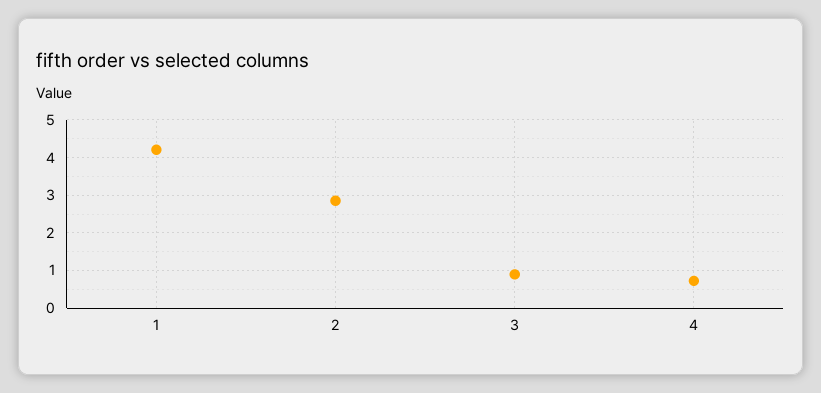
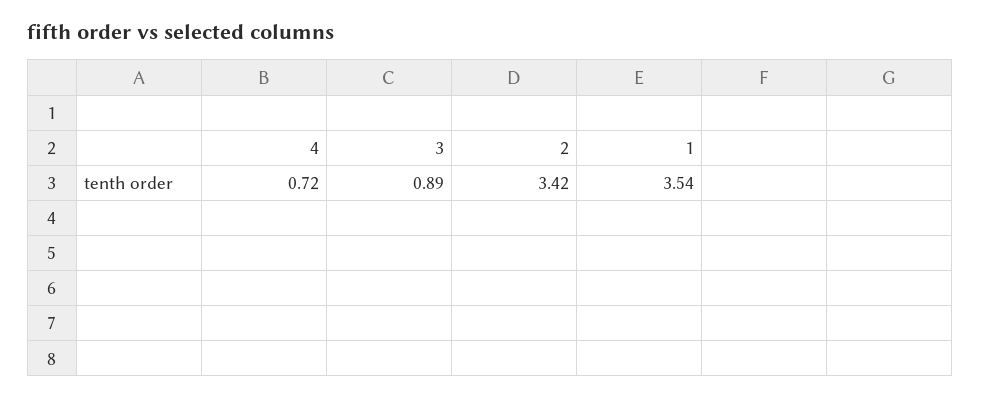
1: 4.2 -> 3.54
2: 2.8 -> 3.42

